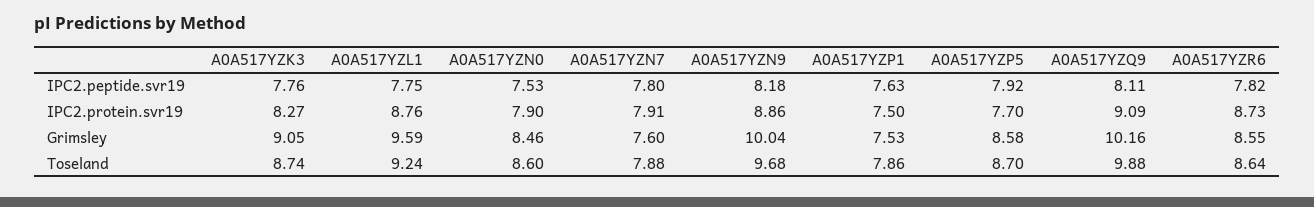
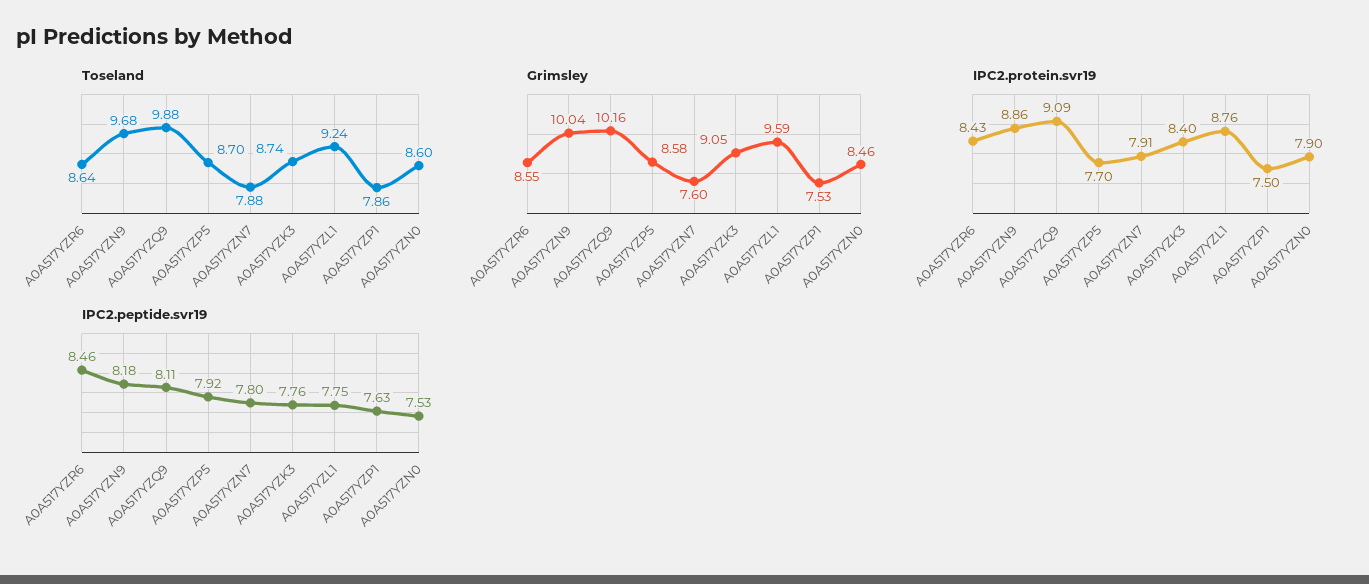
IPC2.peptide.svr19, A0A517YZR6: 7.82 -> 8.46
IPC2.protein.svr19, A0A517YZK3: 8.27 -> 8.4
IPC2.protein.svr19, A0A517YZR6: 8.73 -> 8.43

